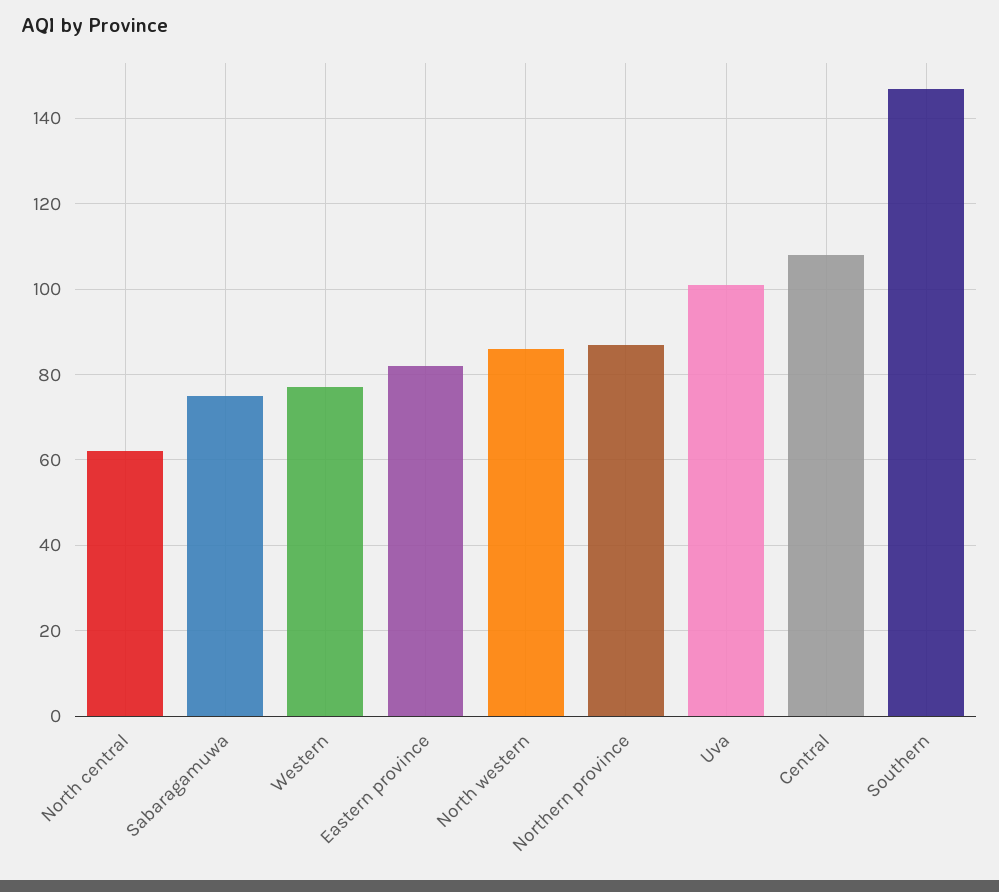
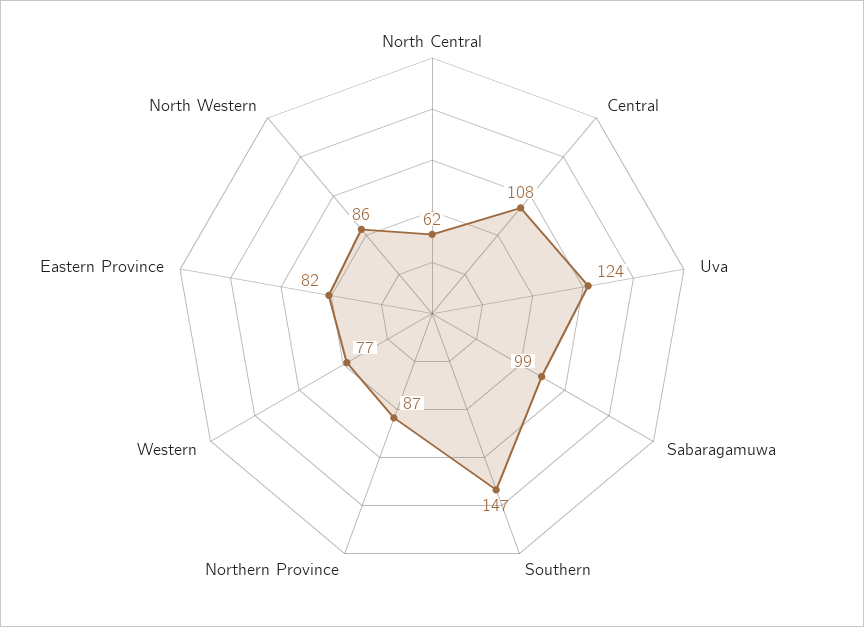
Sabaragamuwa: 75 -> 99
Uva: 100 -> 124

